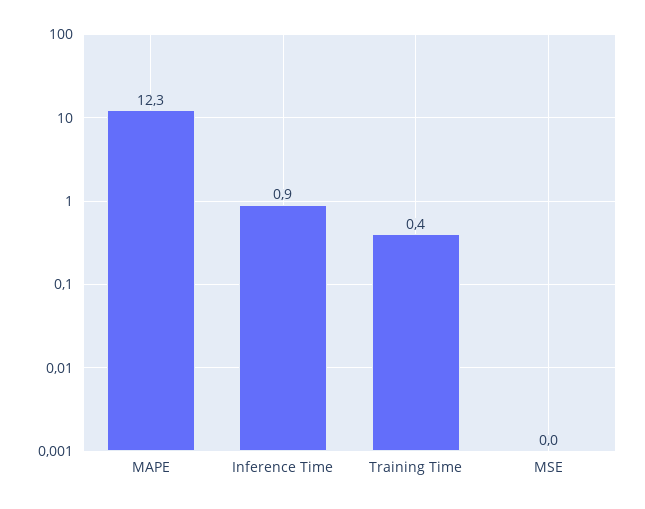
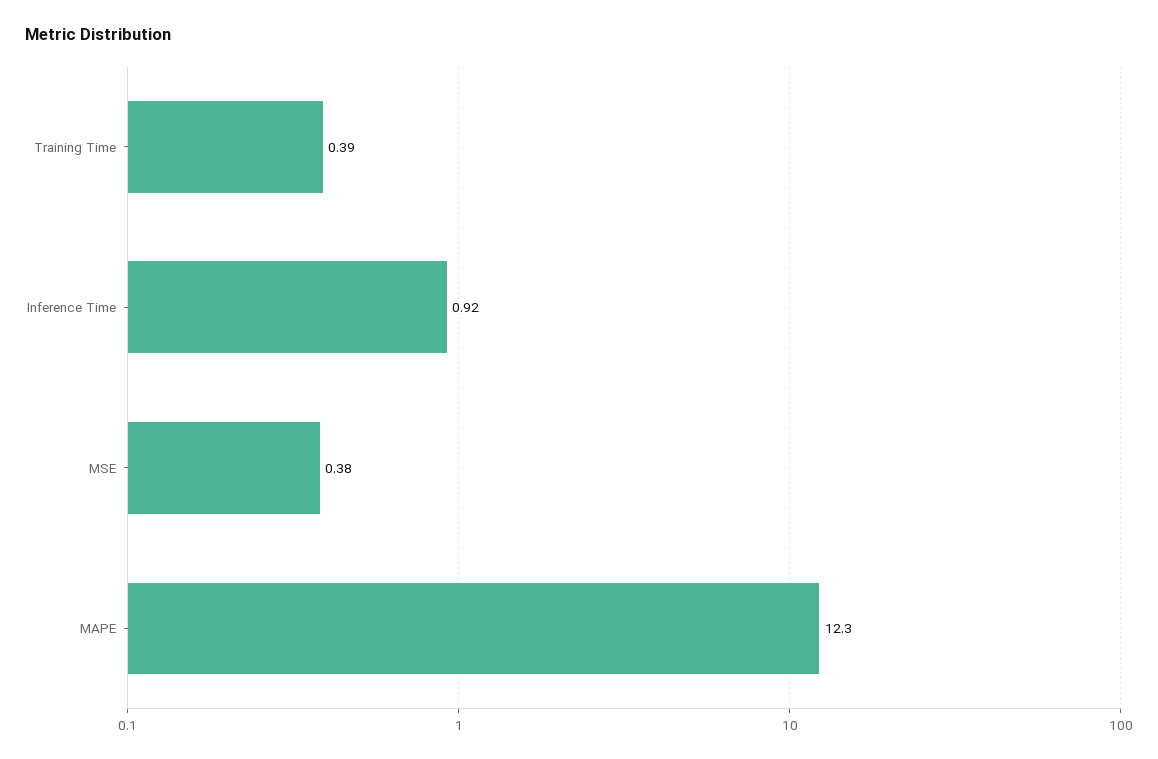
MSE: 0 -> 0.38

